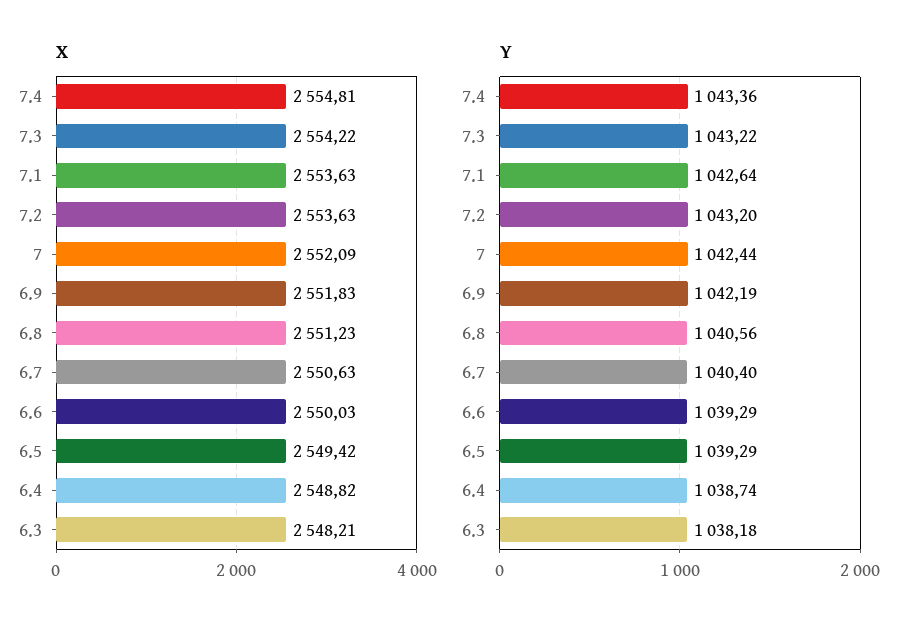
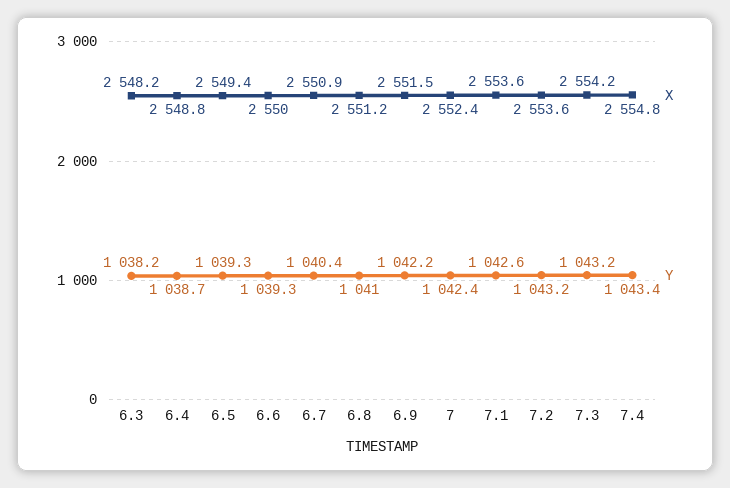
X, 7: 2552.09 -> 2552.4
X, 6.9: 2551.83 -> 2551.5
X, 6.7: 2550.63 -> 2550.9
Y, 6.8: 1040.56 -> 1041

